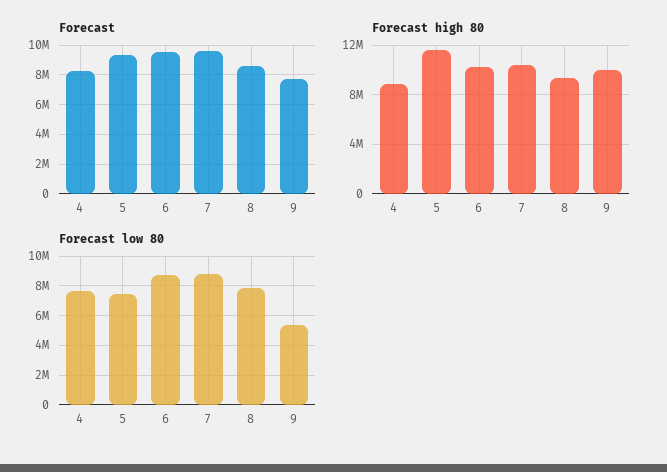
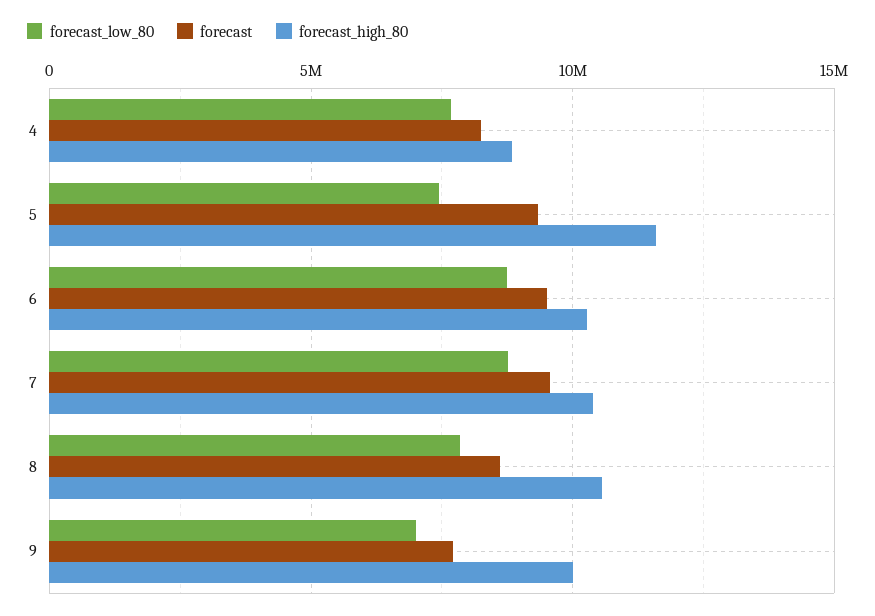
Forecast high 80, 8: 9500000 -> 10500000
Forecast low 80, 9: 5500000 -> 7000000

